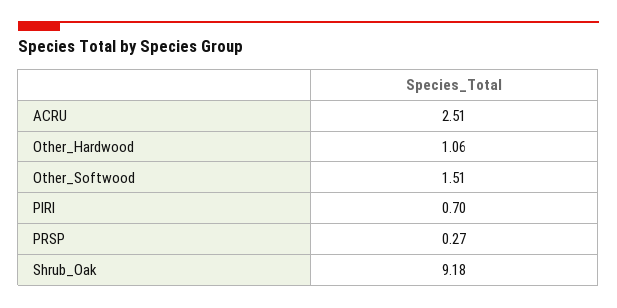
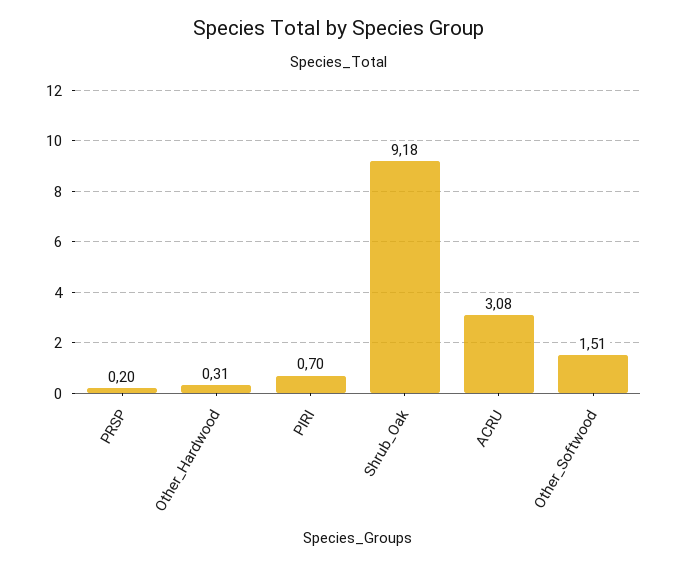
ACRU: 2.51 -> 3.08
Other_Hardwood: 1.06 -> 0.31
PRSP: 0.27 -> 0.2

